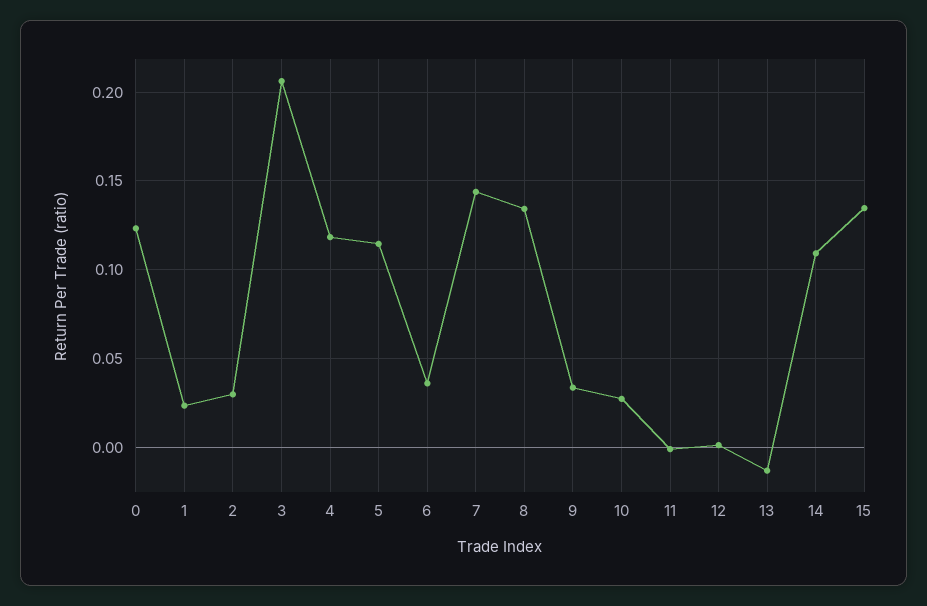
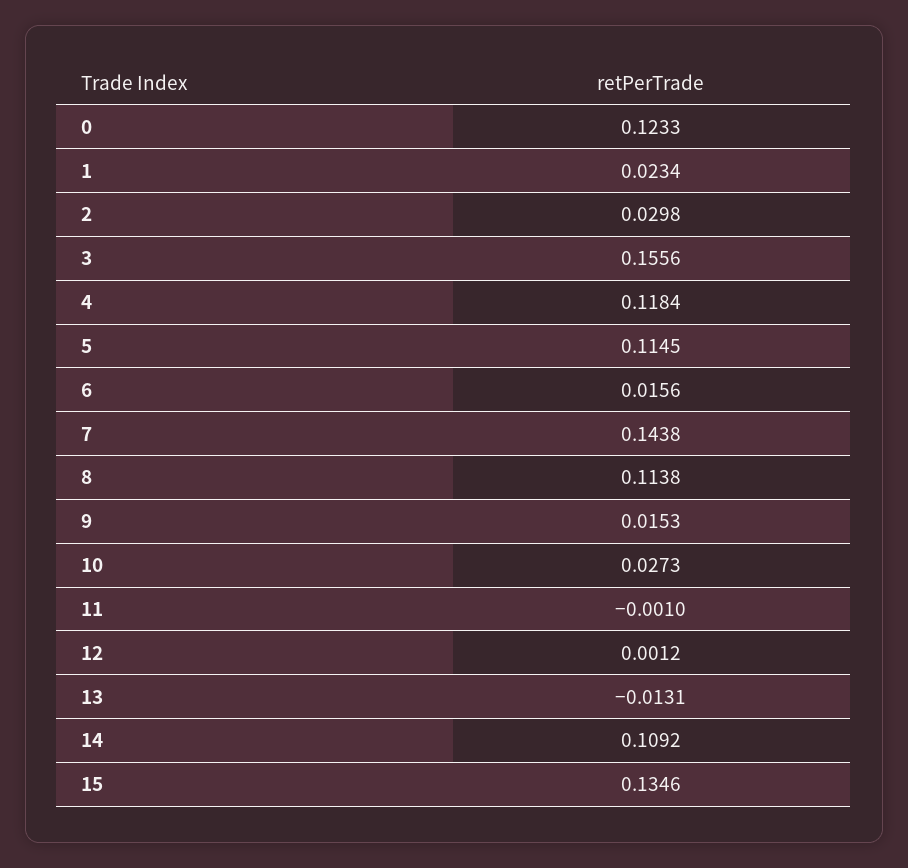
3: 0.205 -> 0.1556
6: 0.035 -> 0.0156
8: 0.135 -> 0.1138
9: 0.035 -> 0.0153

